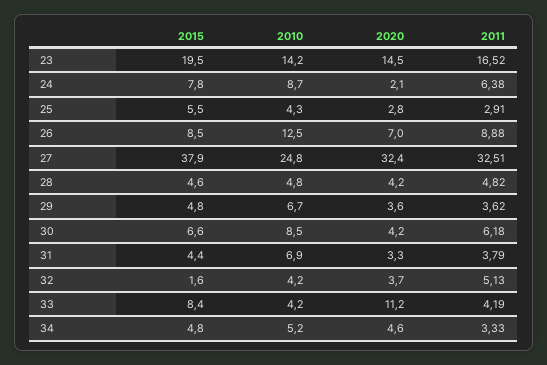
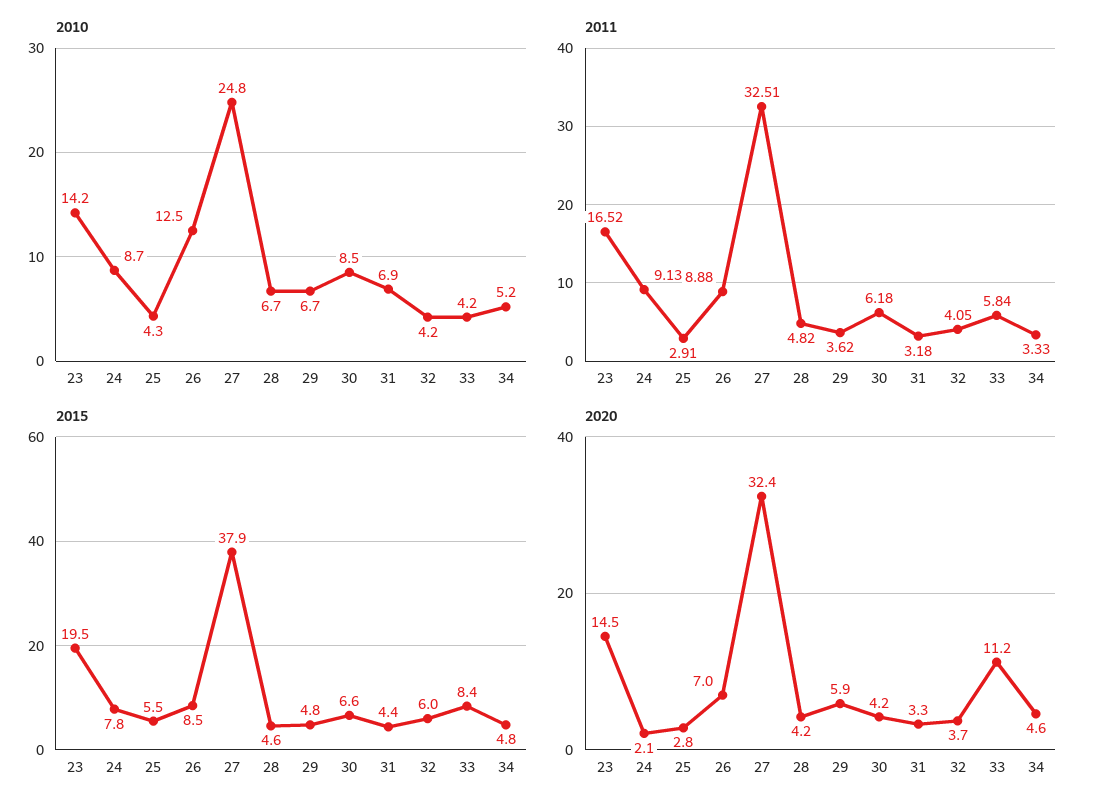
2011, 24: 6.38 -> 9.13
2010, 28: 4.8 -> 6.7
2020, 29: 3.6 -> 5.9
2011, 31: 3.79 -> 3.18
2015, 32: 1.6 -> 6
2011, 32: 5.13 -> 4.05
2011, 33: 4.19 -> 5.84

